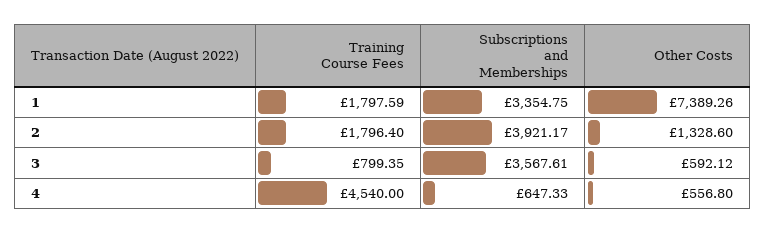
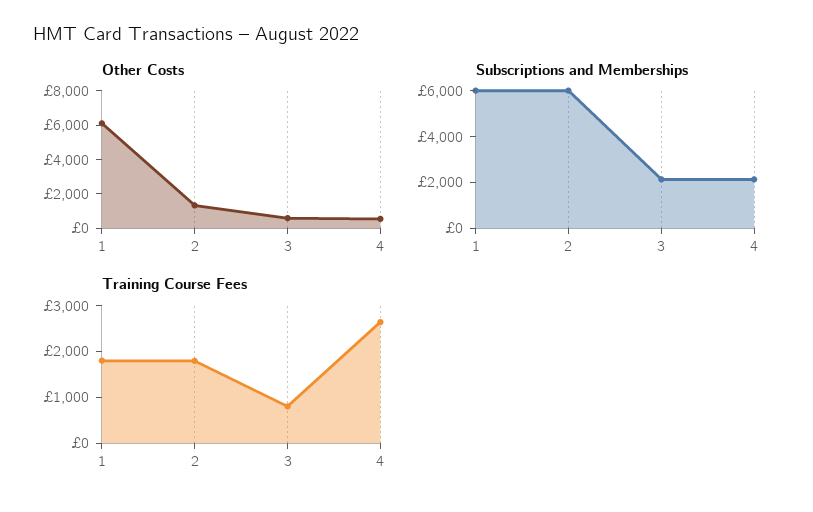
Subscriptions and Memberships, 1: 3354.75 -> 6000
Other Costs, 1: 7389.26 -> 6000
Subscriptions and Memberships, 2: 3921.17 -> 6000
Subscriptions and Memberships, 3: 3567.61 -> 2000
Training Course Fees, 4: 4540 -> 2600
Subscriptions and Memberships, 4: 647.33 -> 2000

